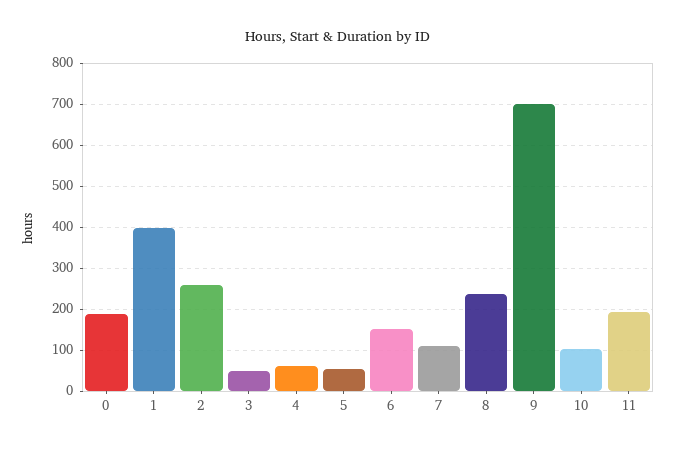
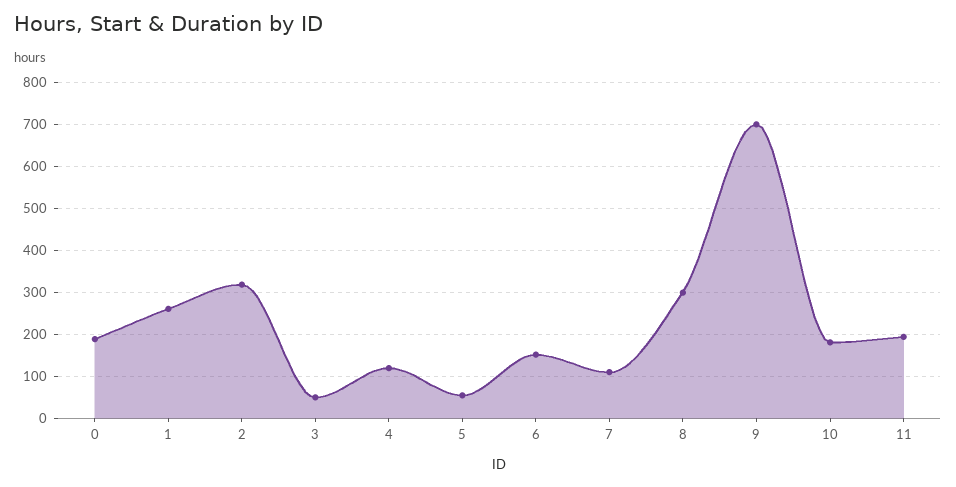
1: 400 -> 260
2: 260 -> 320
4: 60 -> 120
8: 240 -> 300
10: 100 -> 180

